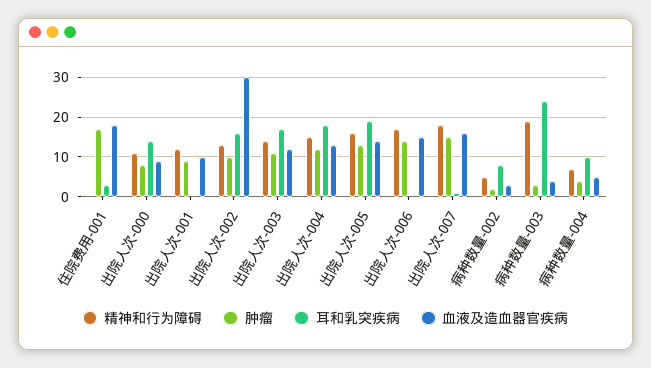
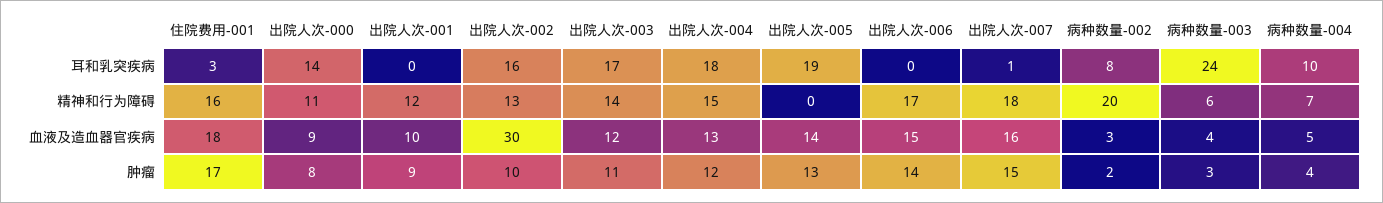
精神和行为障碍, 住院费用-001: 0 -> 16
精神和行为障碍, 出院人次-005: 15 -> 0
精神和行为障碍, 病种数量-002: 5 -> 20
精神和行为障碍, 病种数量-003: 20 -> 6

